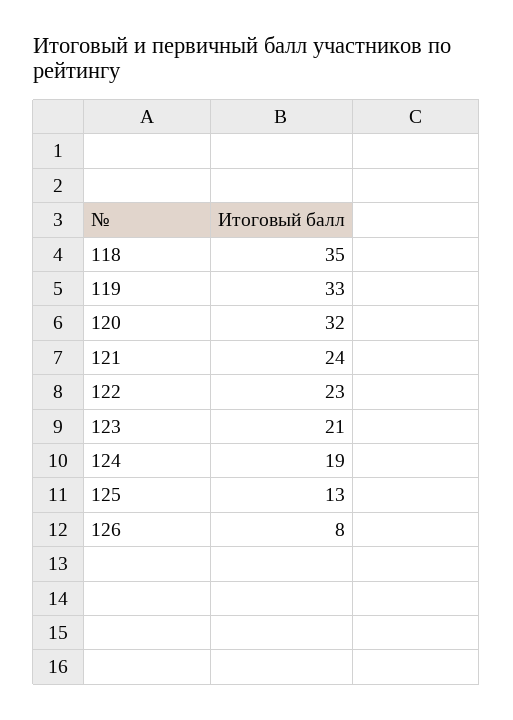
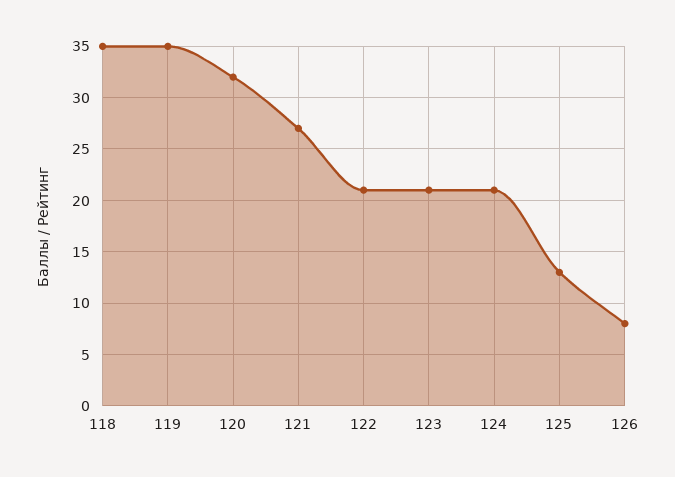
119: 33 -> 35
121: 24 -> 27
122: 23 -> 21
124: 19 -> 21

